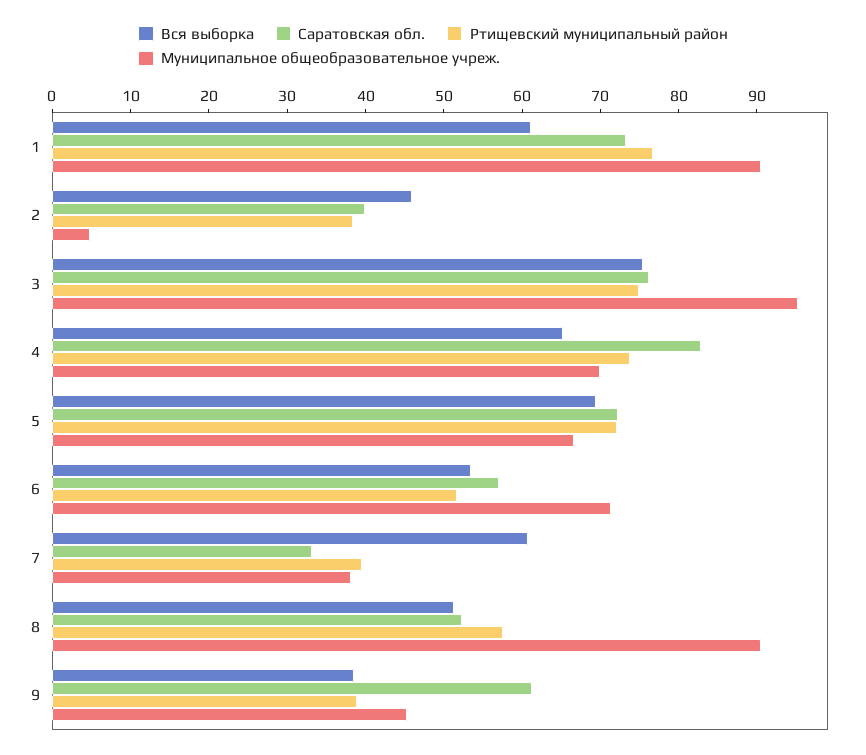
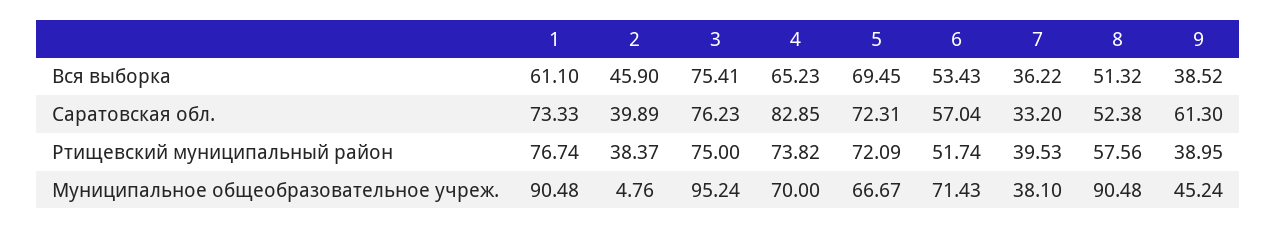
Вся выборка, 7: 60 -> 36.22

